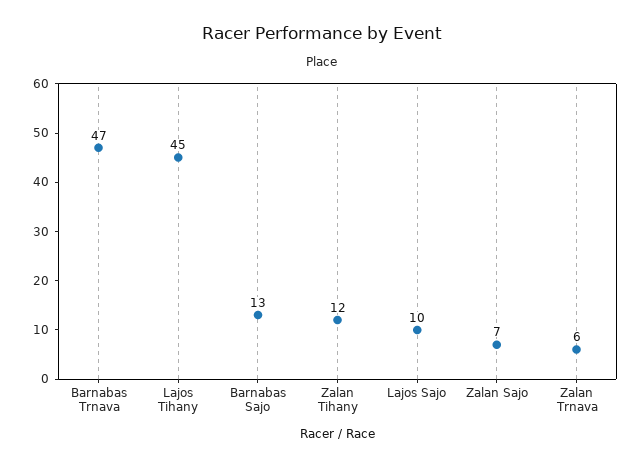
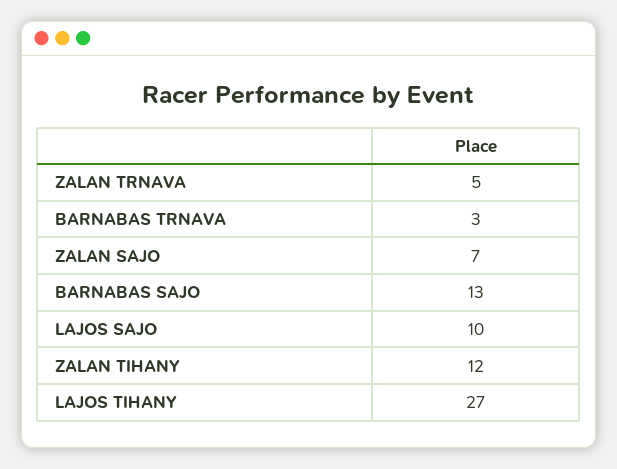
Barnabas Trnava: 47 -> 3
Lajos Tihany: 45 -> 27
Zalan Trnava: 6 -> 5

